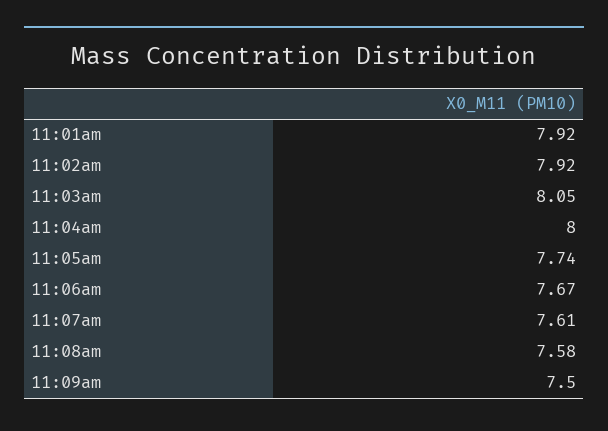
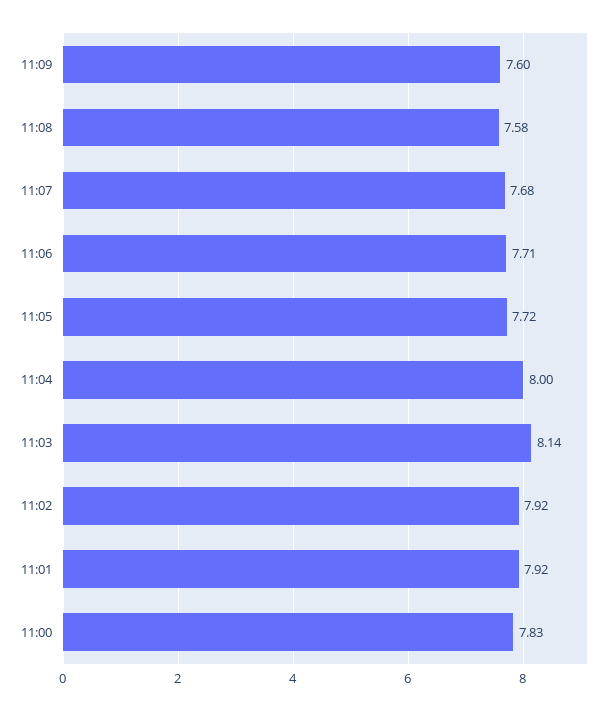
11:03am: 8.05 -> 8.14
11:05am: 7.74 -> 7.72
11:06am: 7.67 -> 7.71
11:07am: 7.61 -> 7.68
11:09am: 7.5 -> 7.6
11:00: none -> 7.83

